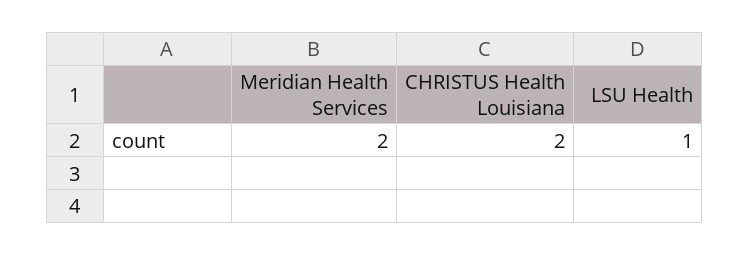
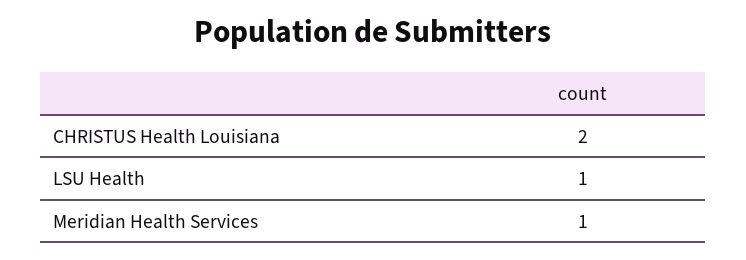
Meridian Health Services: 2 -> 1

